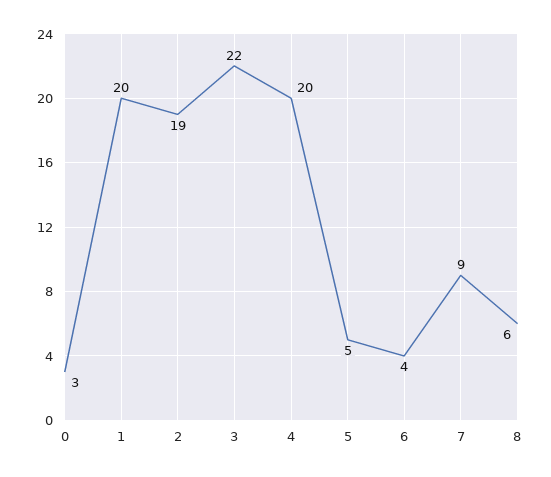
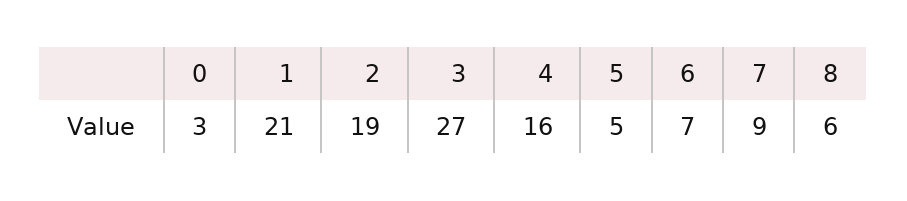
1: 20 -> 21
3: 22 -> 27
4: 20 -> 16
6: 4 -> 7

